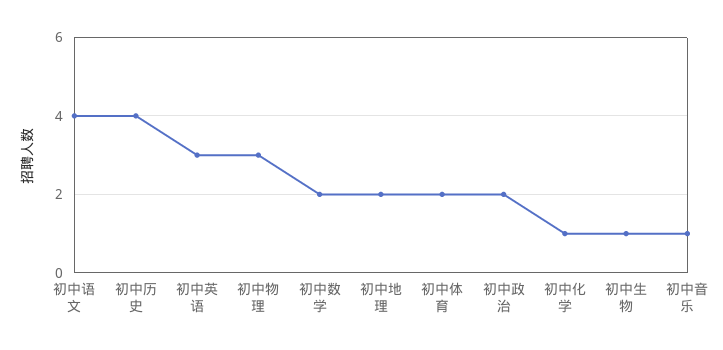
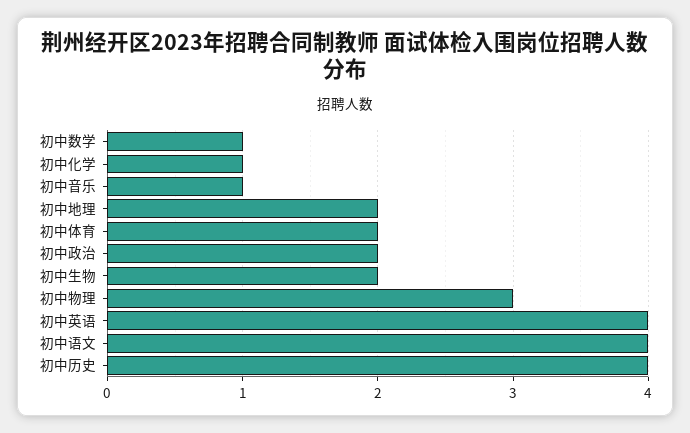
初中英语: 3 -> 4
初中数学: 2 -> 1
初中生物: 1 -> 2

